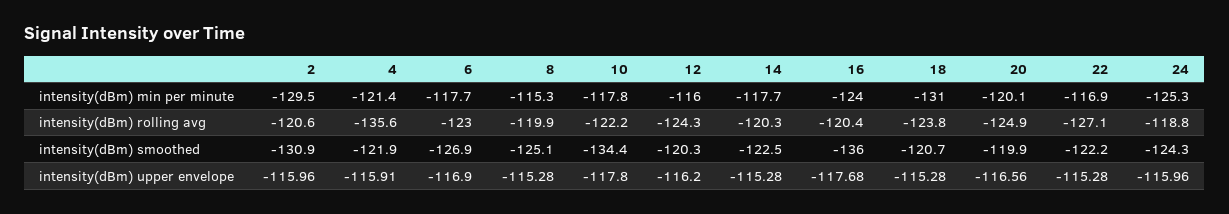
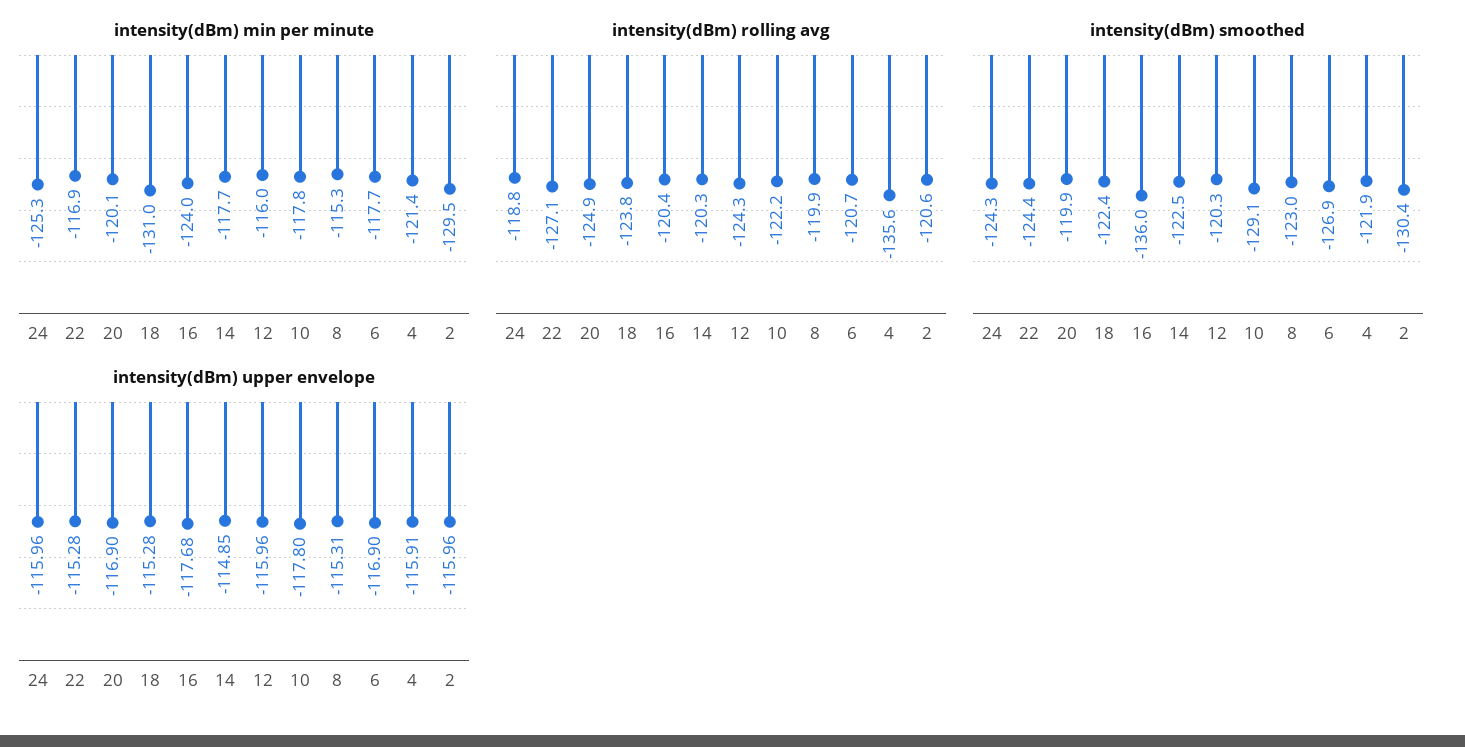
intensity(dBm) rolling avg, 6: -123 -> -120.7
intensity(dBm) smoothed, 2: -130.9 -> -130.4
intensity(dBm) smoothed, 8: -125.1 -> -123
intensity(dBm) smoothed, 10: -134.4 -> -129.1
intensity(dBm) smoothed, 18: -120.7 -> -122.4
intensity(dBm) smoothed, 22: -122.2 -> -124.4
intensity(dBm) upper envelope, 8: -115.28 -> -115.31
intensity(dBm) upper envelope, 12: -116.2 -> -115.96
intensity(dBm) upper envelope, 14: -115.28 -> -114.85
intensity(dBm) upper envelope, 20: -116.56 -> -116.9

